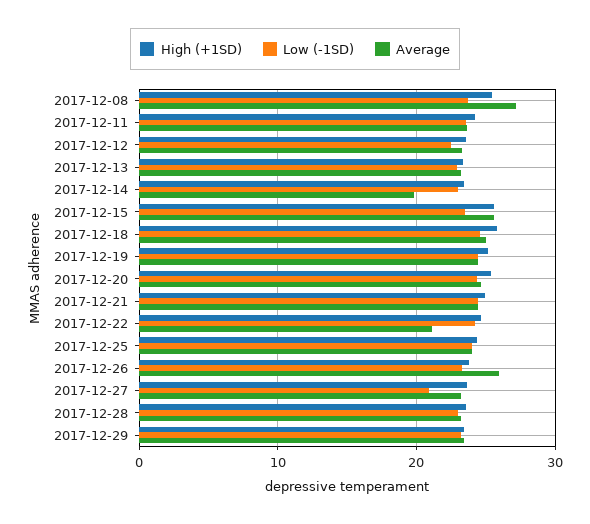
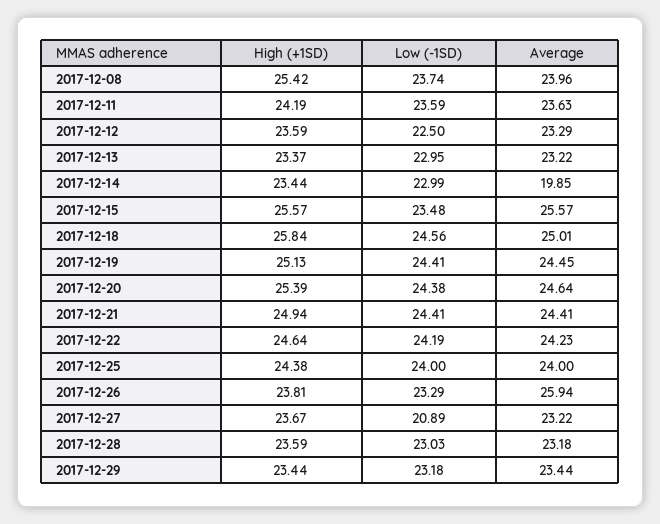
Average, 2017-12-08: 27 -> 23.96
Average, 2017-12-22: 21 -> 24.23

